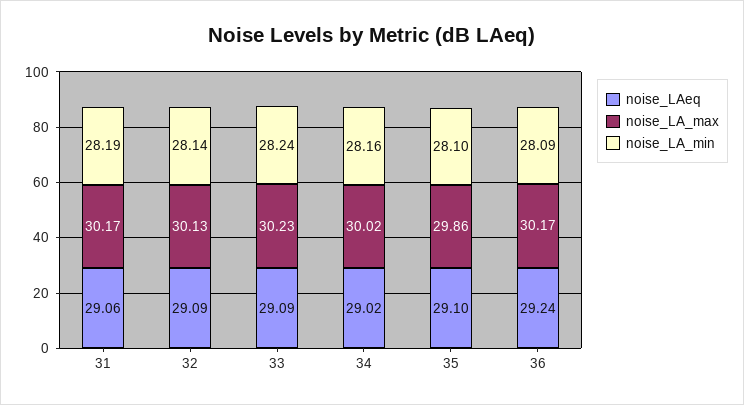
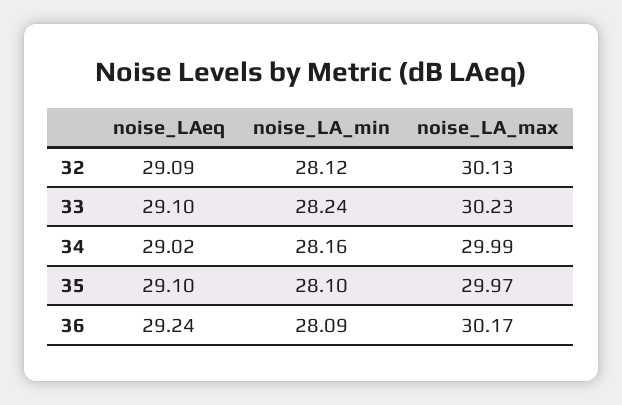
noise_LAeq, 31: 29.06 -> none
noise_LA_max, 31: 30.17 -> none
noise_LA_min, 31: 28.19 -> none
noise_LA_min, 32: 28.14 -> 28.12
noise_LAeq, 33: 29.09 -> 29.1
noise_LA_max, 34: 30.02 -> 29.99
noise_LA_max, 35: 29.86 -> 29.97

